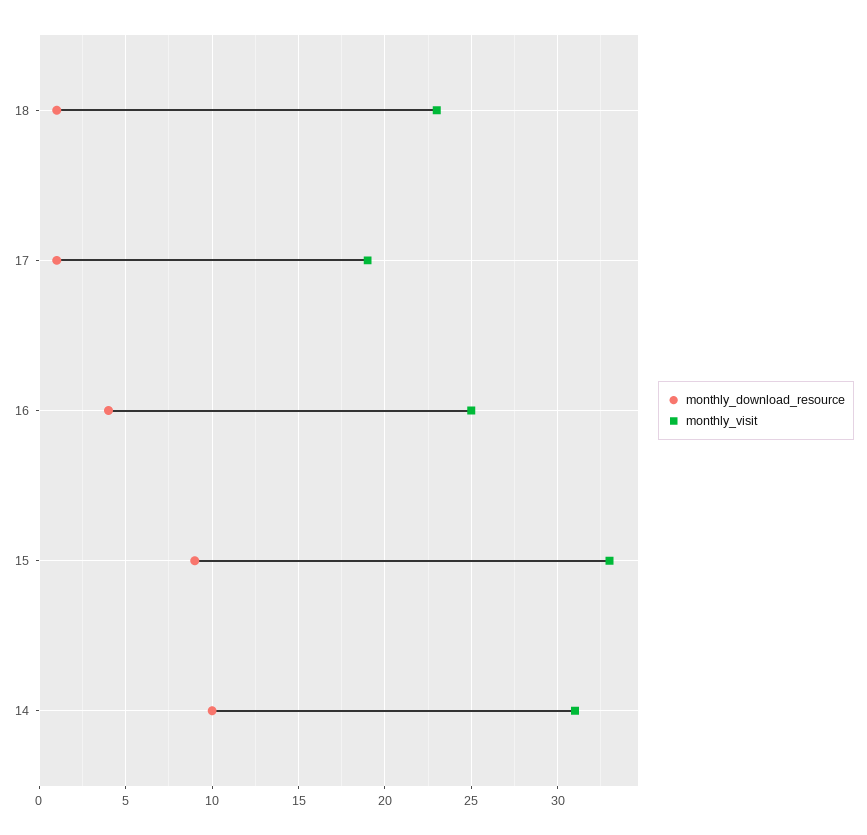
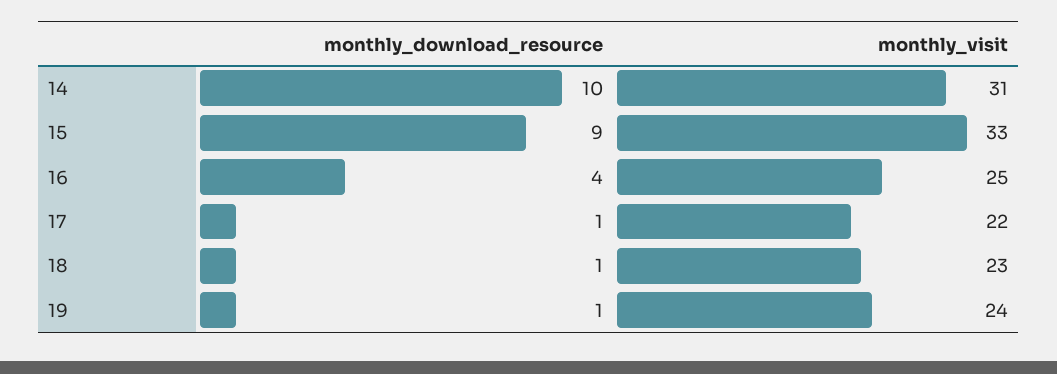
monthly_visit, 17: 19 -> 22
monthly_download_resource, 19: none -> 1
monthly_visit, 19: none -> 24

